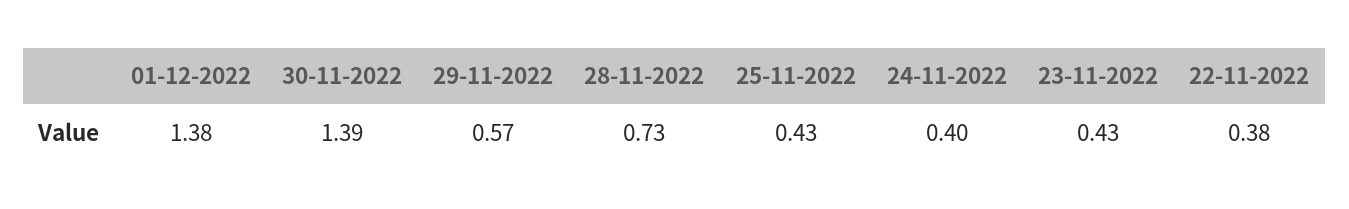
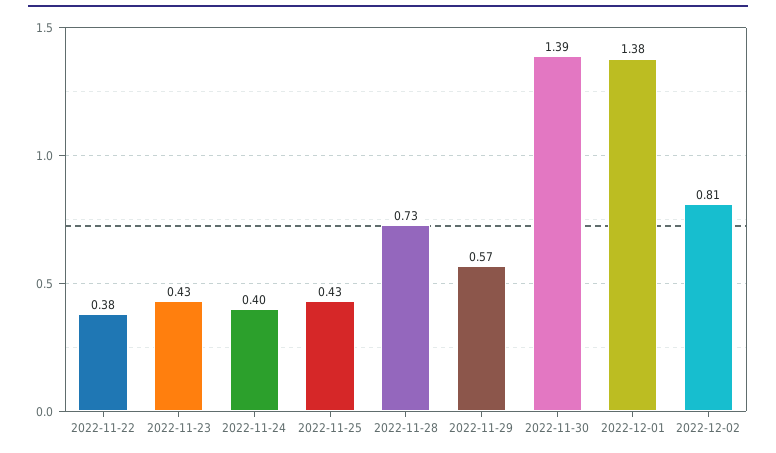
2022-12-02: none -> 0.81

